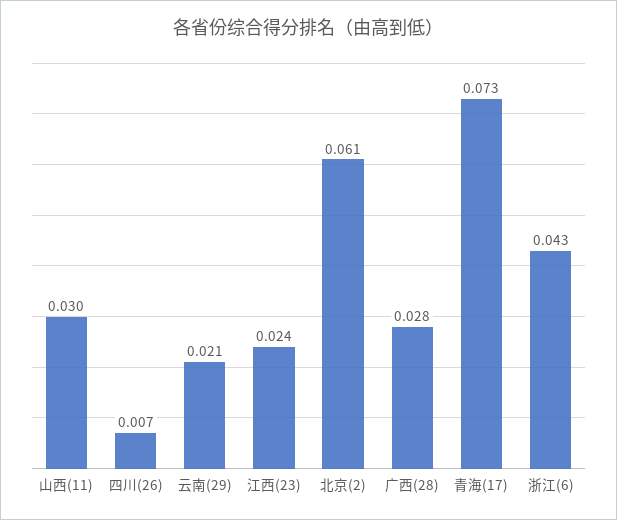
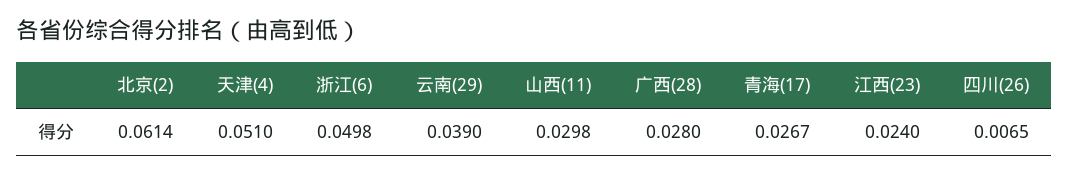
云南(29): 0.021 -> 0.039
青海(17): 0.073 -> 0.0267
浙江(6): 0.043 -> 0.0498
天津(4): none -> 0.051

